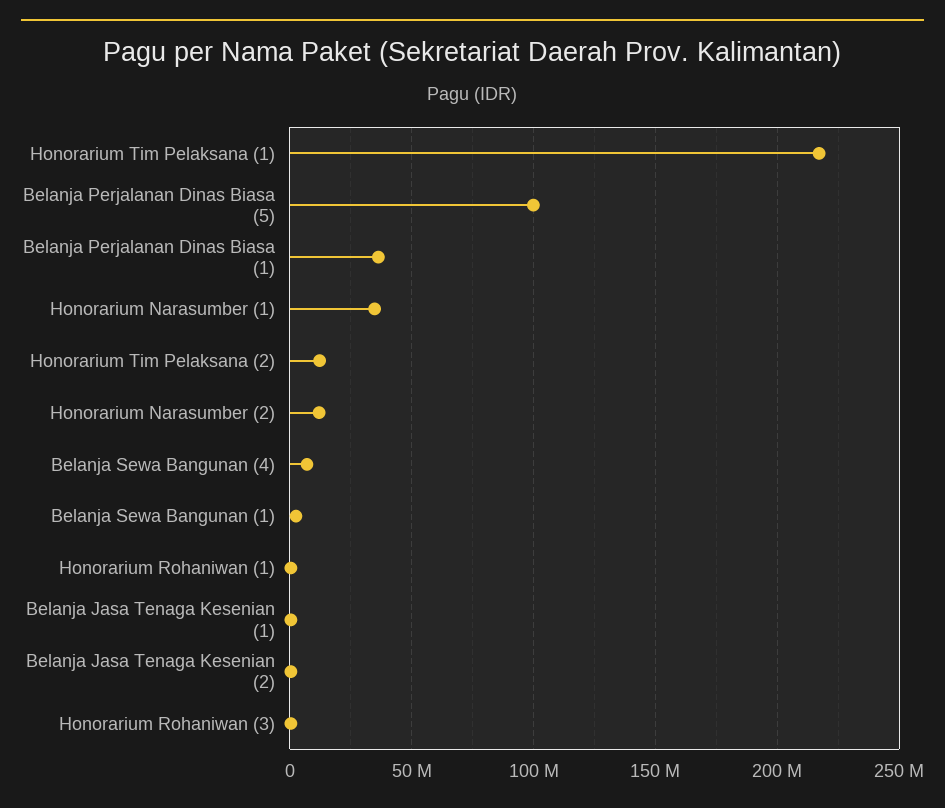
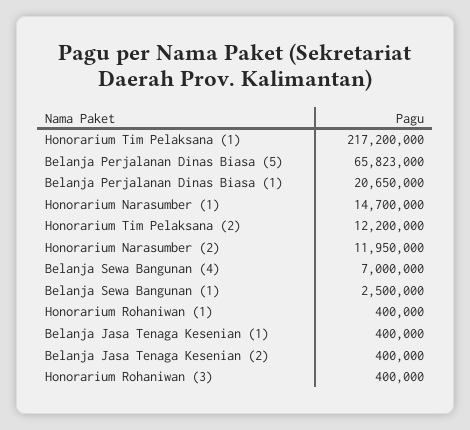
Belanja Perjalanan Dinas Biasa (5): 100000000 -> 65823000
Belanja Perjalanan Dinas Biasa (1): 35000000 -> 20650000
Honorarium Narasumber (1): 35000000 -> 14700000

